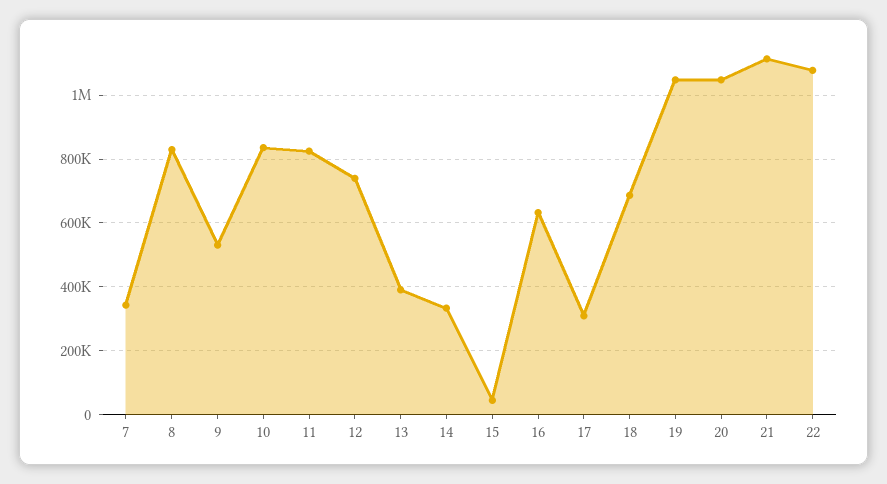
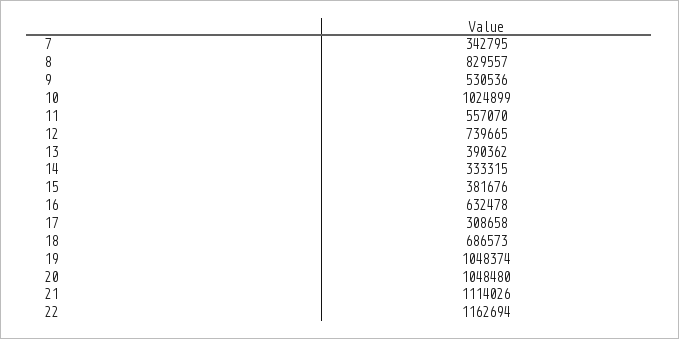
10: 840000 -> 1024899
11: 820000 -> 557070
15: 40000 -> 381676
22: 1080000 -> 1162694

